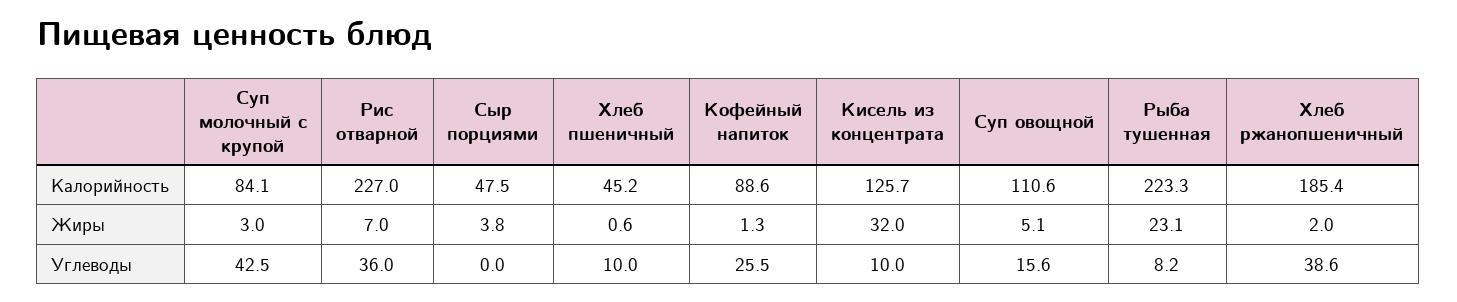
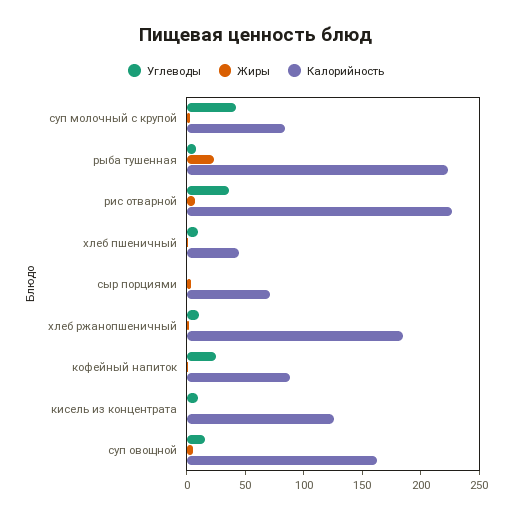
Калорийность, Сыр порциями: 47.5 -> 70
Калорийность, Суп овощной: 110.6 -> 160
Жиры, Кисель из концентрата: 32 -> 0
Углеводы, Хлеб ржанопшеничный: 38.6 -> 10

